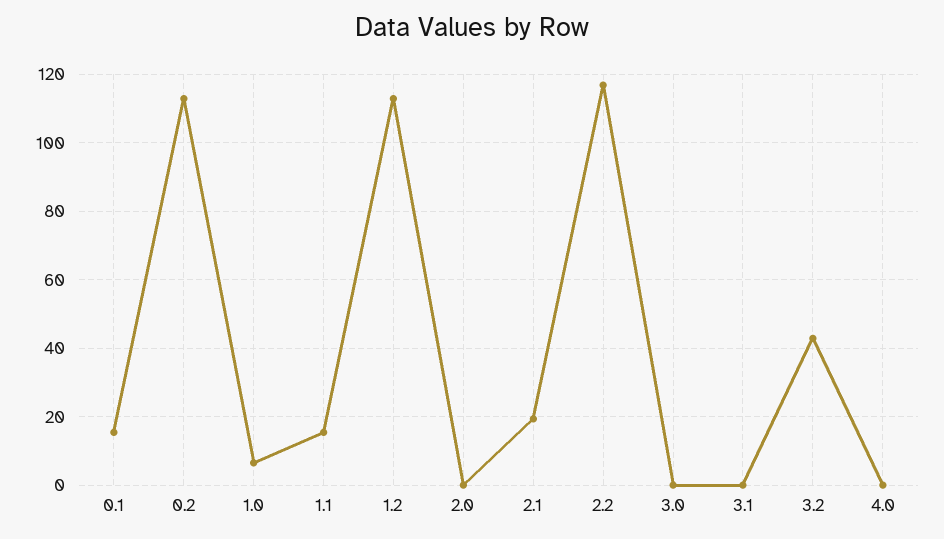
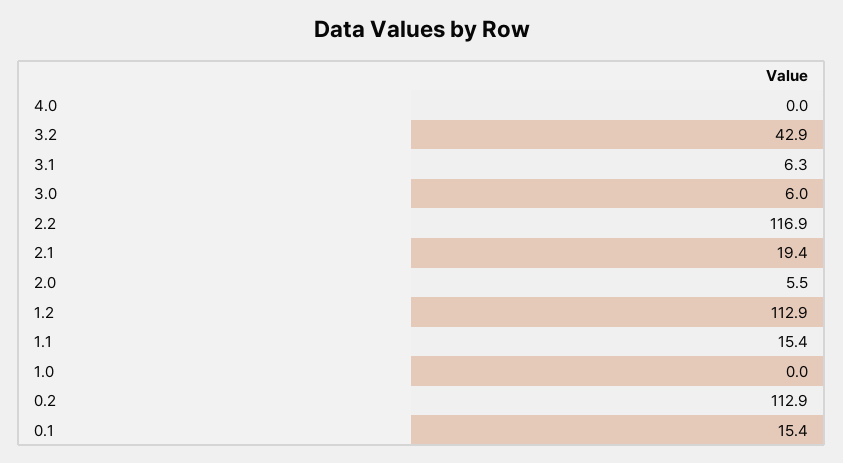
1.0: 6 -> 0
2.0: 0 -> 5.5
3.0: 0 -> 6
3.1: 0 -> 6.3

